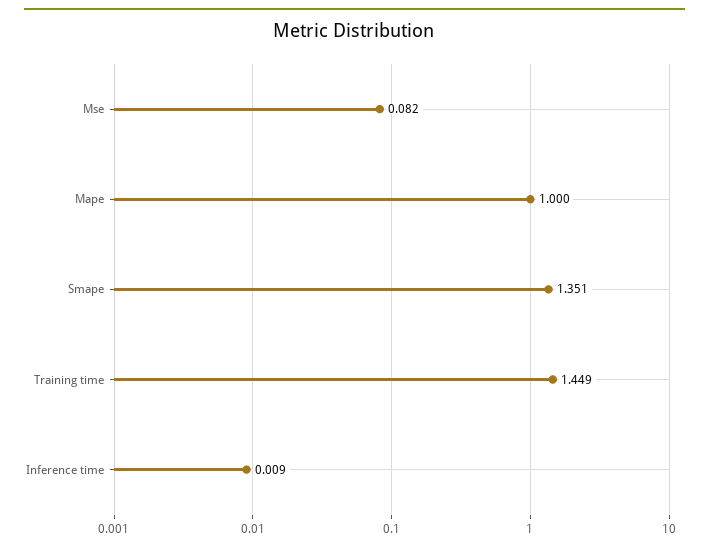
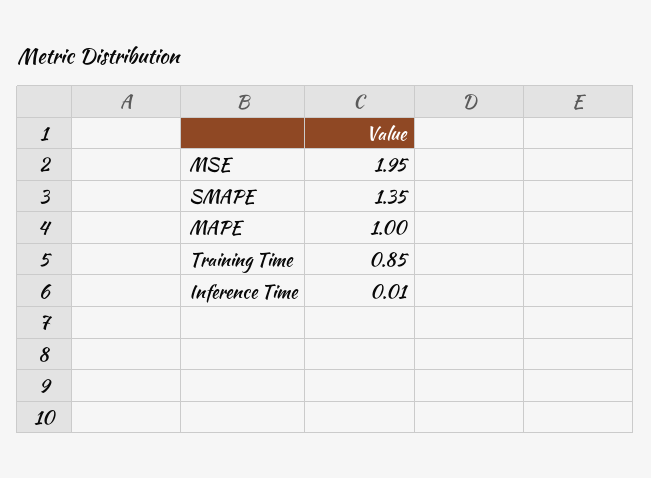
Mse: 0.082 -> 1.95
Training time: 1.449 -> 0.85

